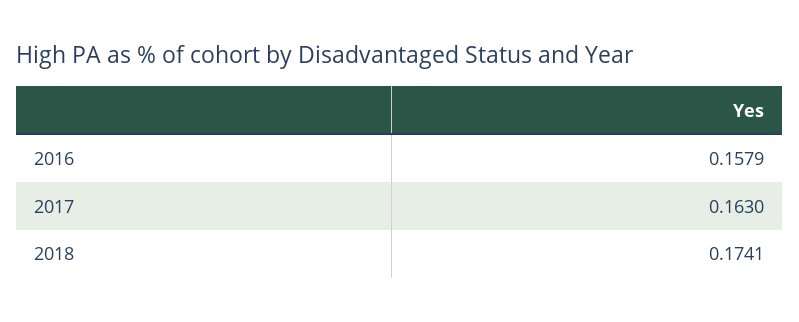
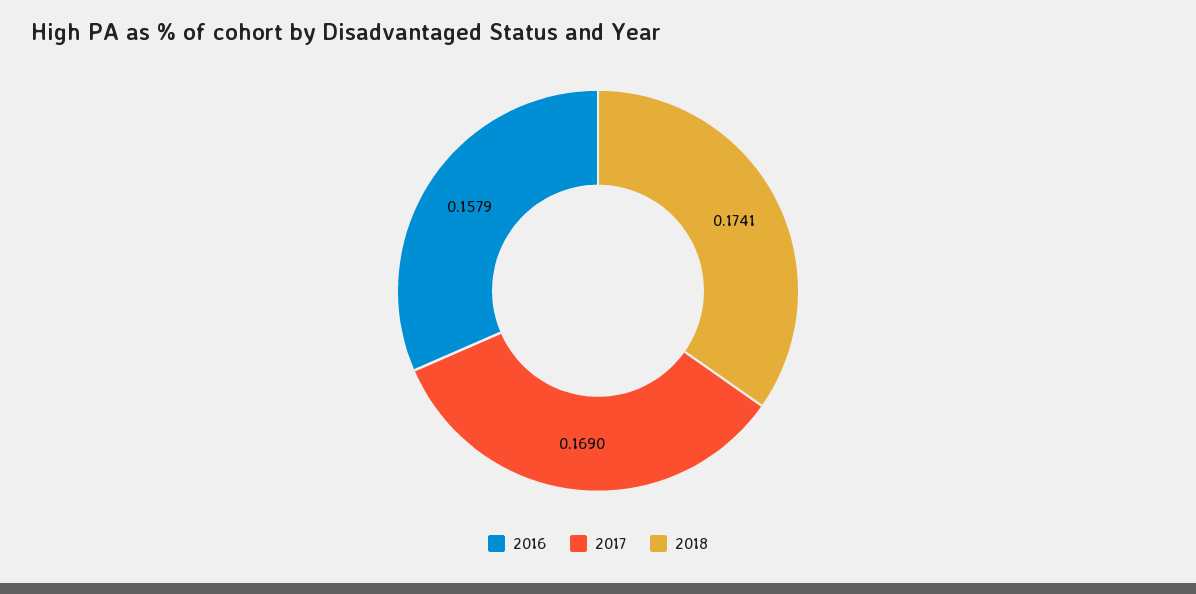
2017: 0.163 -> 0.169

